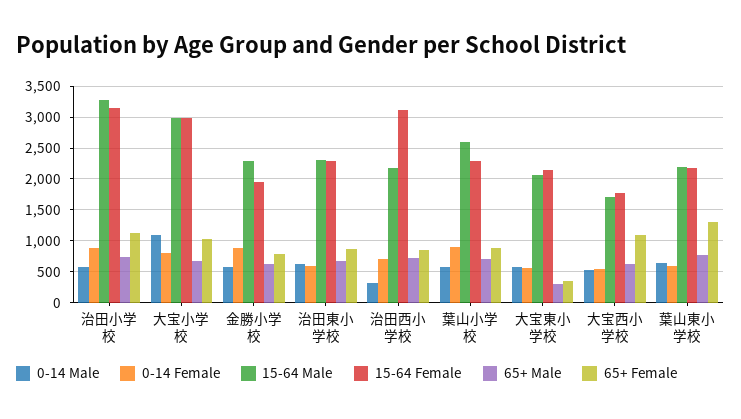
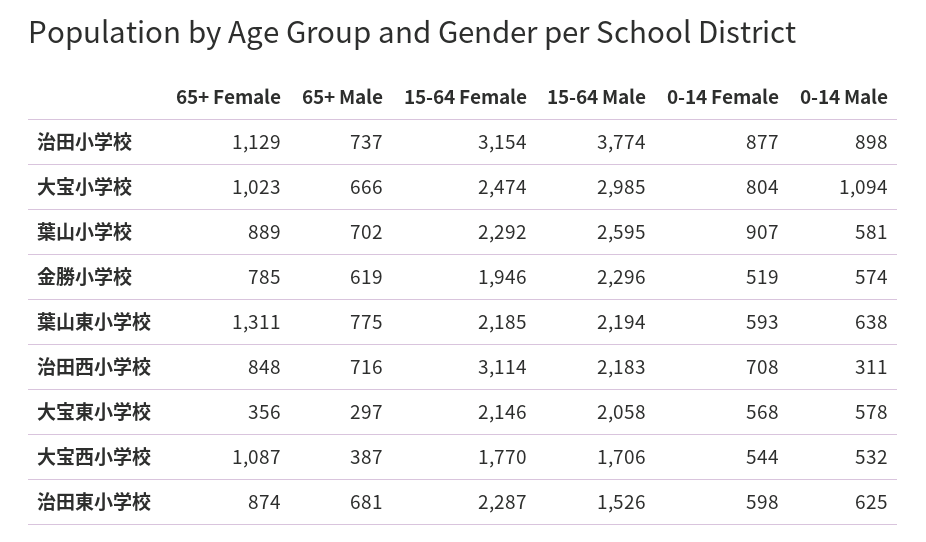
0-14 Male, 治田小学校: 600 -> 898
15-64 Male, 治田小学校: 3300 -> 3774
15-64 Female, 大宝小学校: 3000 -> 2474
0-14 Female, 金勝小学校: 900 -> 519
15-64 Male, 治田東小学校: 2300 -> 1526
65+ Male, 大宝西小学校: 600 -> 387

